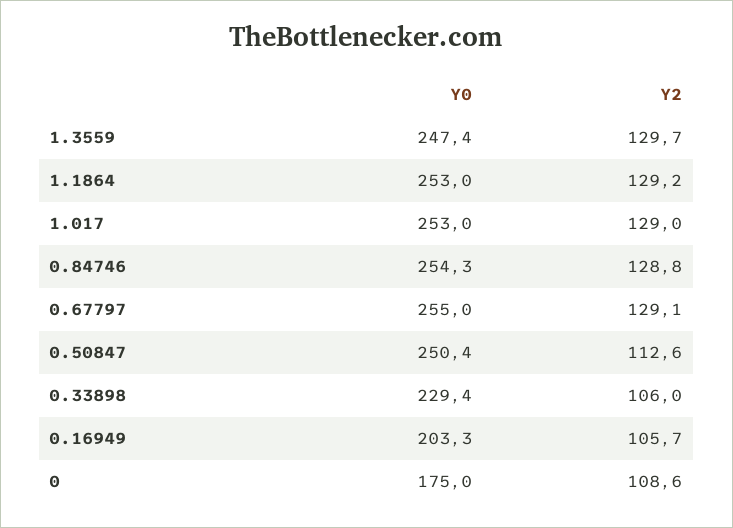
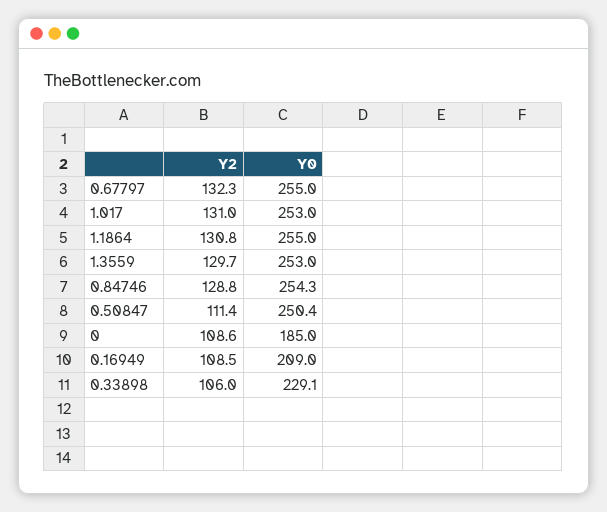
Y0, 1.3559: 247.4 -> 253
Y0, 1.1864: 253 -> 255
Y2, 1.1864: 129.2 -> 130.8
Y2, 1.017: 129 -> 131
Y2, 0.67797: 129.1 -> 132.3
Y2, 0.50847: 112.6 -> 111.4
Y0, 0.33898: 229.4 -> 229.1
Y0, 0.16949: 203.3 -> 209
Y2, 0.16949: 105.7 -> 108.5
Y0, 0: 175 -> 185

